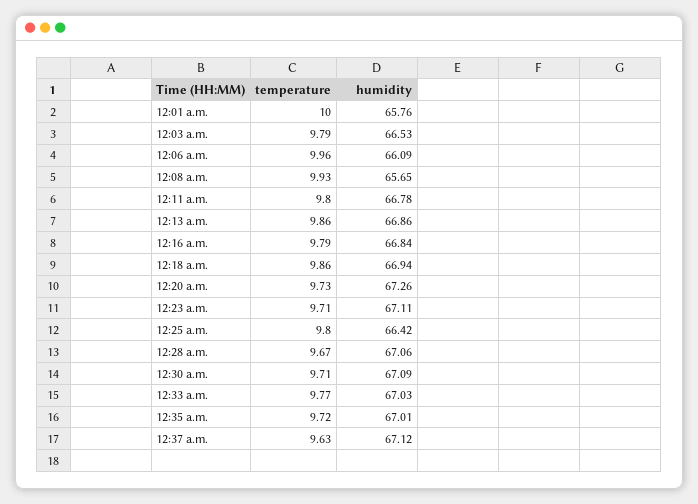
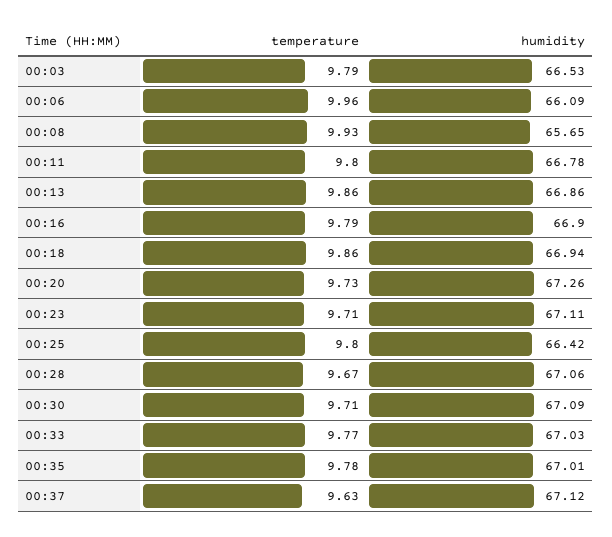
temperature, 12:01 a.m.: 10 -> none
humidity, 12:01 a.m.: 65.76 -> none
humidity, 12:16 a.m.: 66.84 -> 66.9
temperature, 12:35 a.m.: 9.72 -> 9.78

